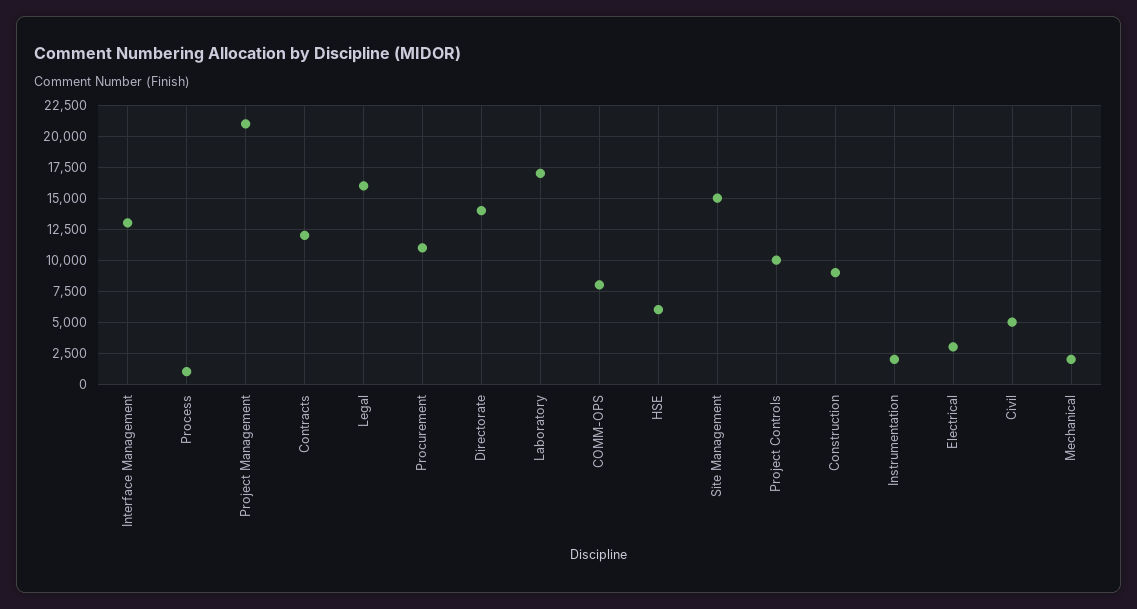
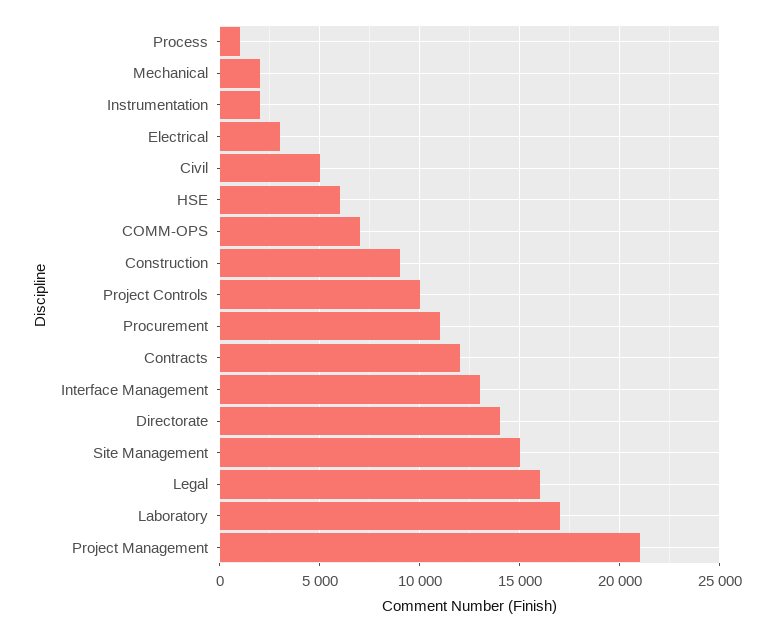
COMM-OPS: 8000 -> 7000

